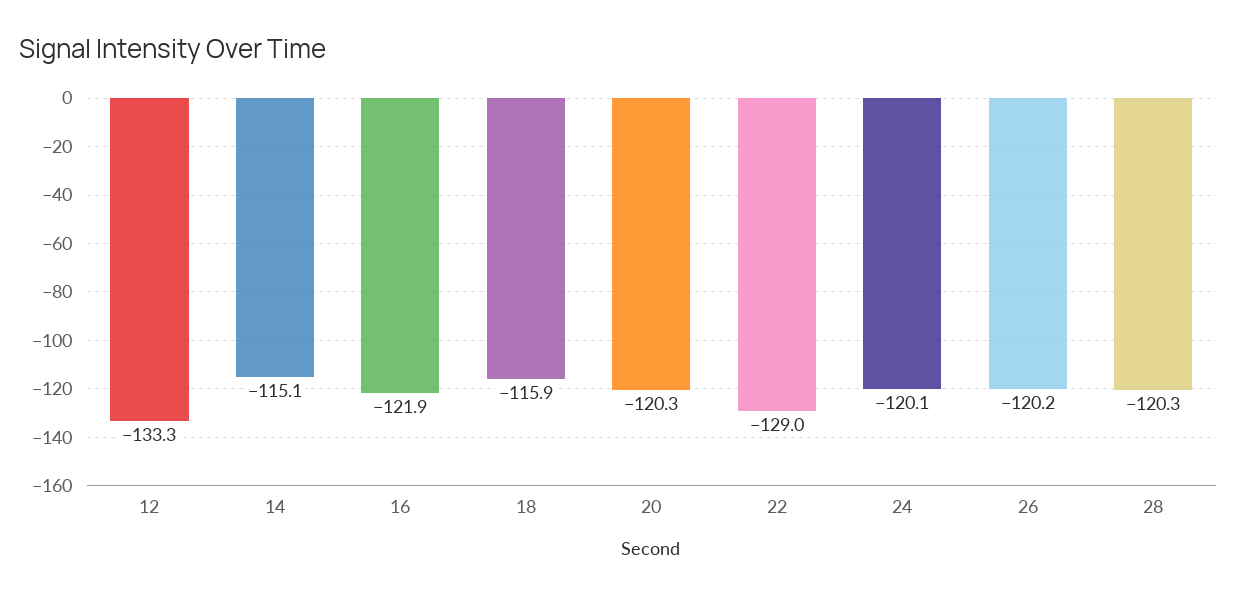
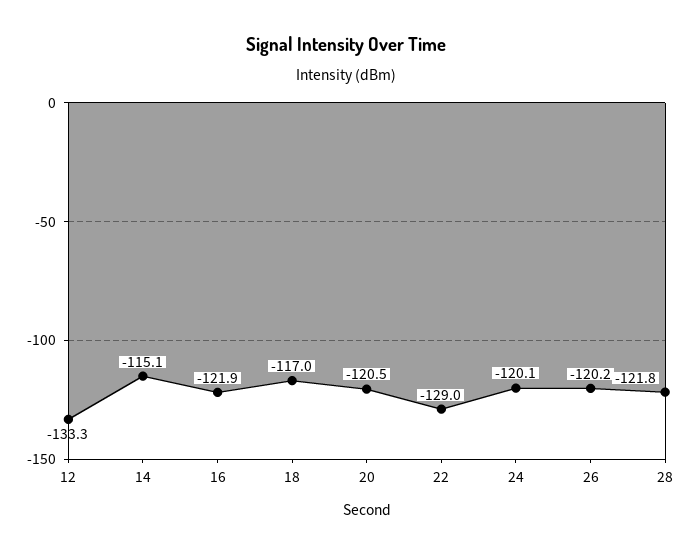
18: -115.9 -> -117
20: -120.3 -> -120.5
28: -120.3 -> -121.8

